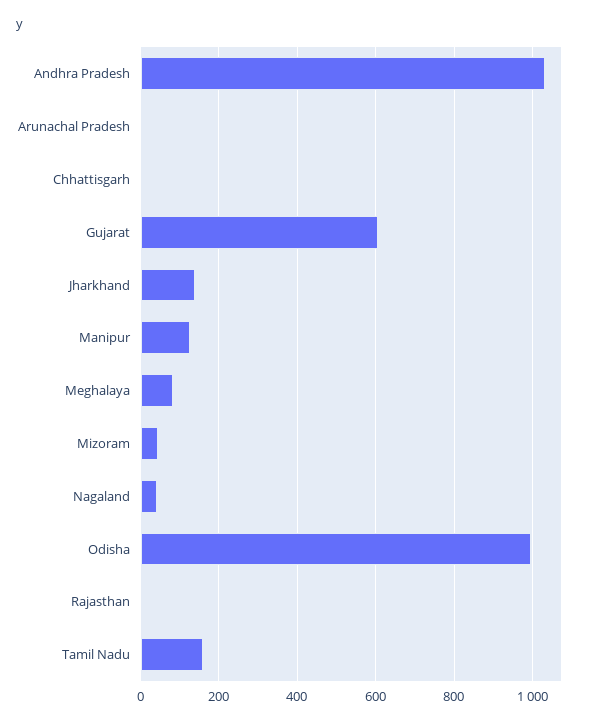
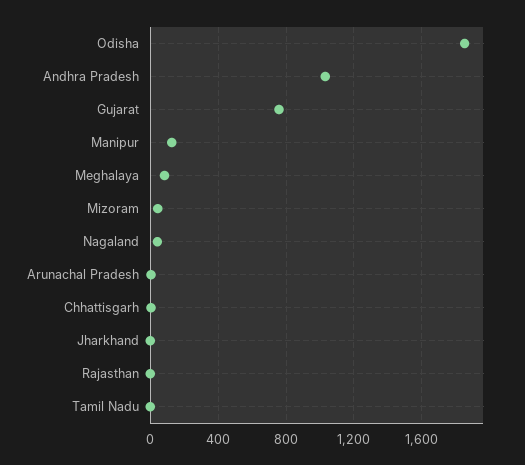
Gujarat: 600 -> 750
Jharkhand: 140 -> 0
Odisha: 1000 -> 1850
Tamil Nadu: 160 -> 0

